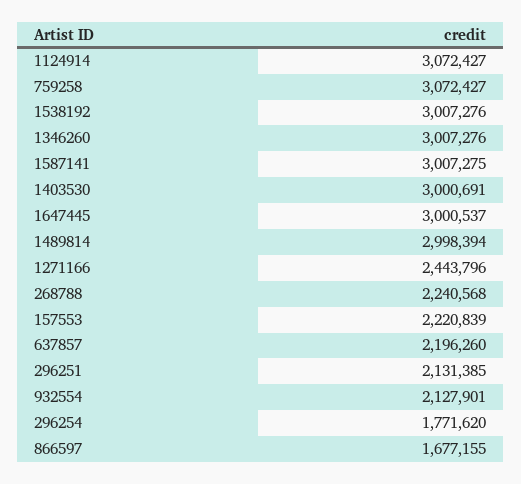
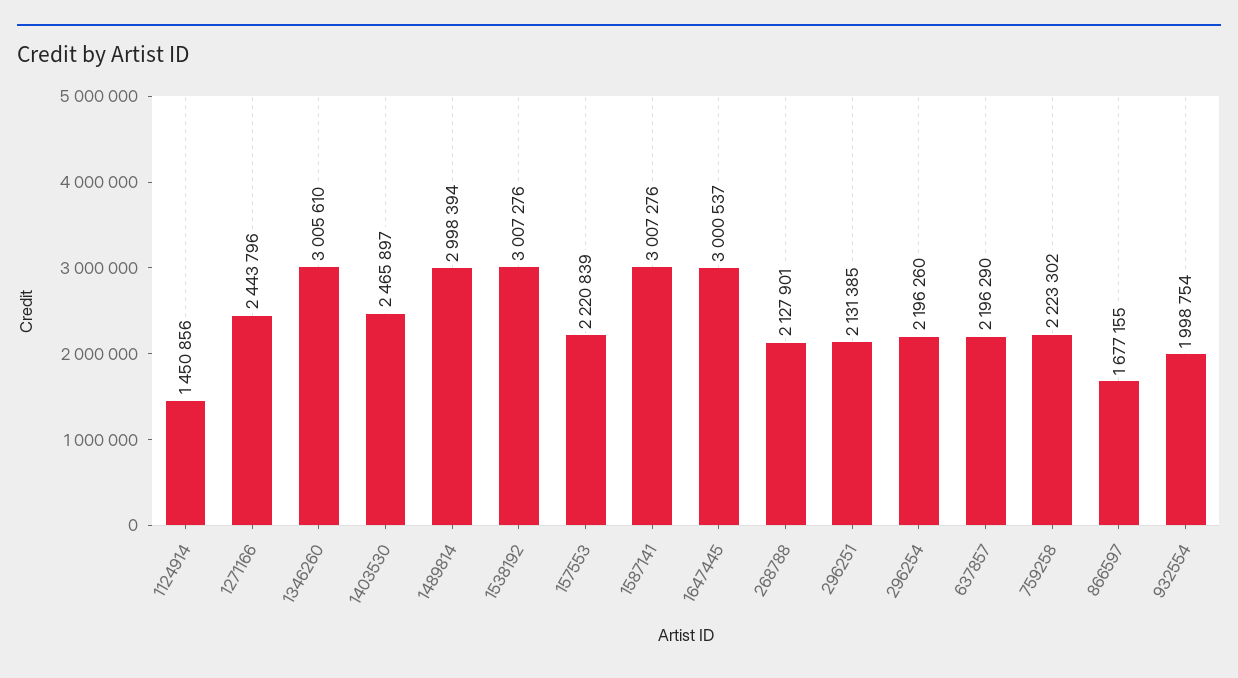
1124914: 3072427 -> 1450856
759258: 3072427 -> 2223302
1346260: 3007276 -> 3005610
1587141: 3007275 -> 3007276
1403530: 3000691 -> 2465897
268788: 2240568 -> 2127901
637857: 2196260 -> 2196290
932554: 2127901 -> 1998754
296254: 1771620 -> 2196260

